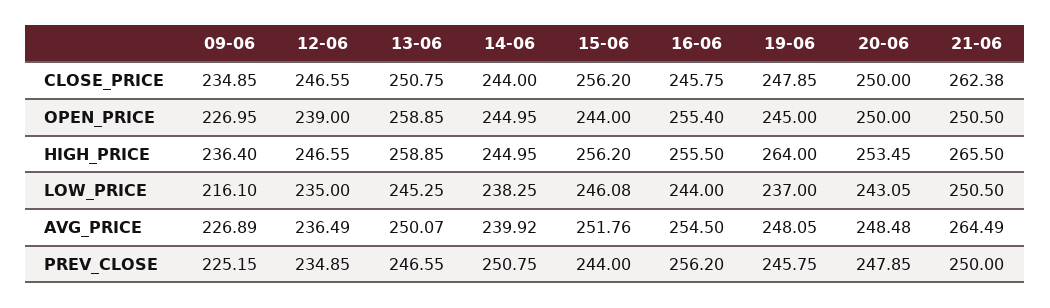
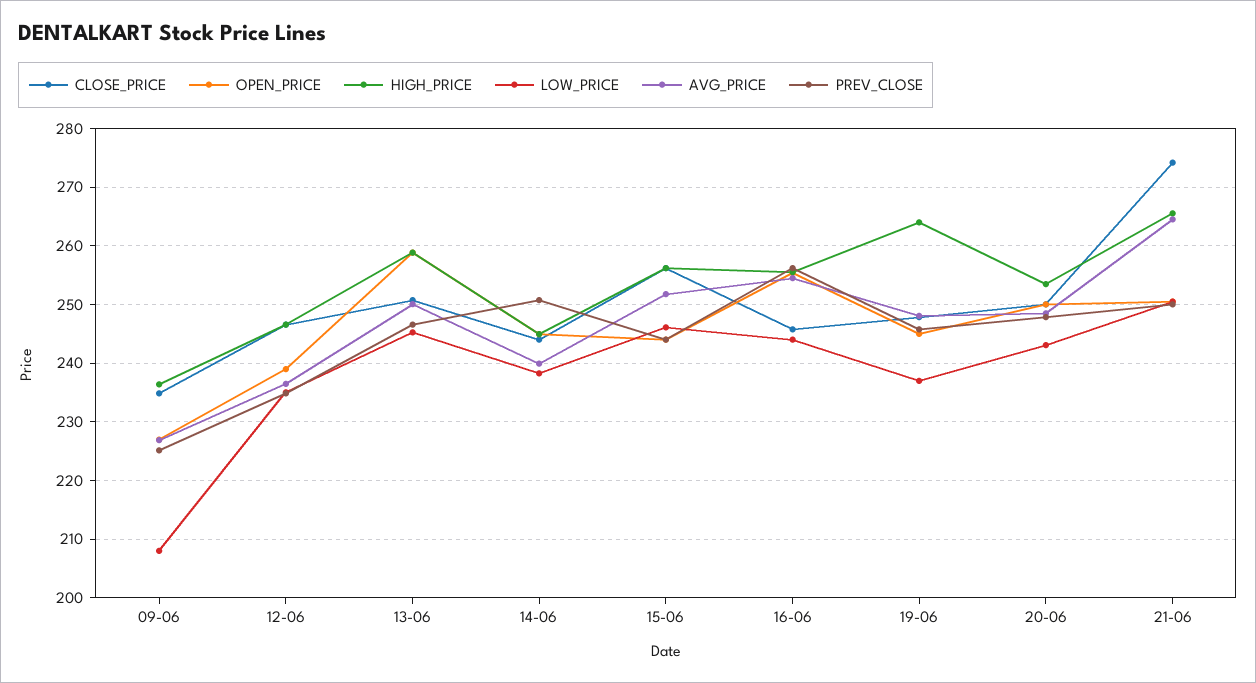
CLOSE_PRICE, 21-06: 262.38 -> 274
LOW_PRICE, 09-06: 216.1 -> 208

